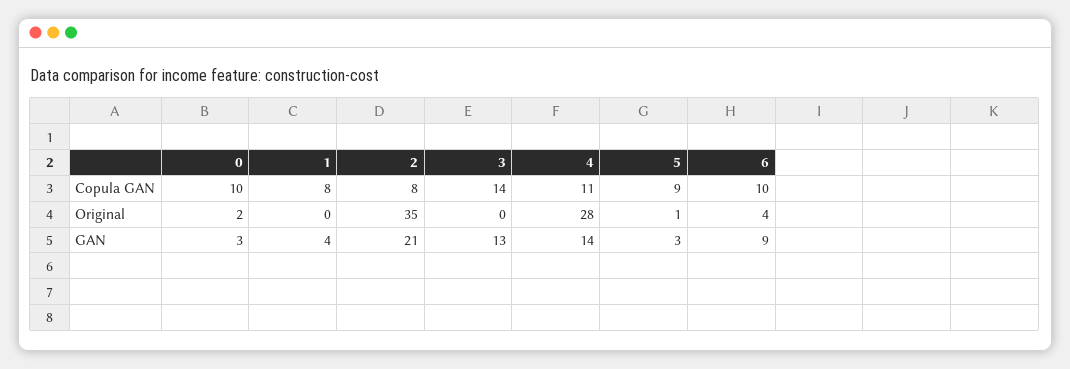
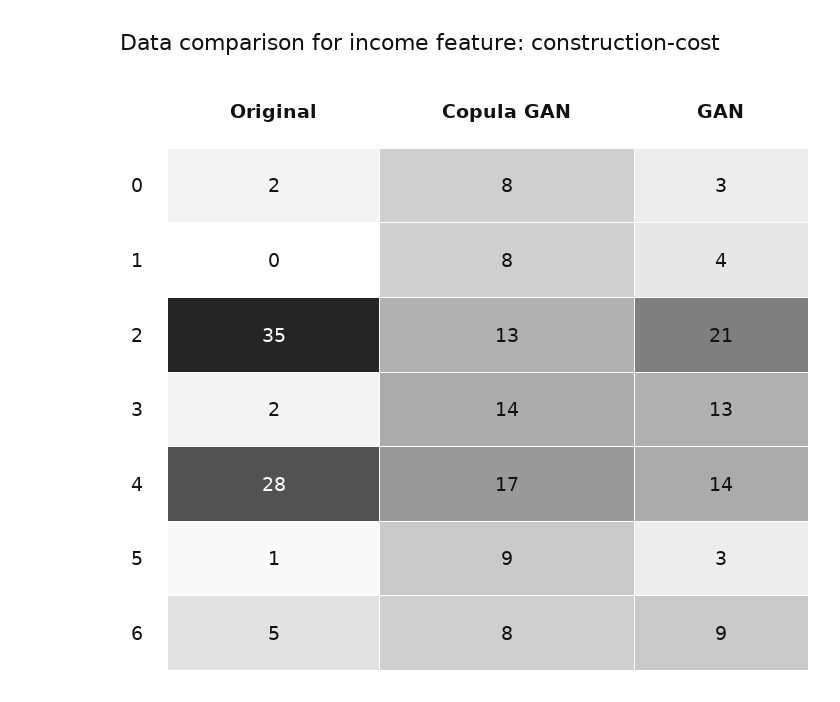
0, Copula GAN: 10 -> 8
2, Copula GAN: 8 -> 13
4, Copula GAN: 11 -> 17
6, Copula GAN: 10 -> 8
3, Original: 0 -> 2
6, Original: 4 -> 5

